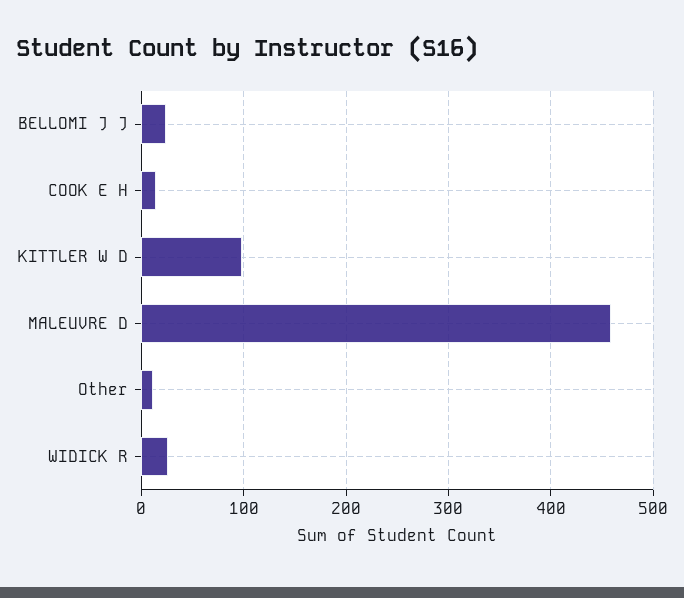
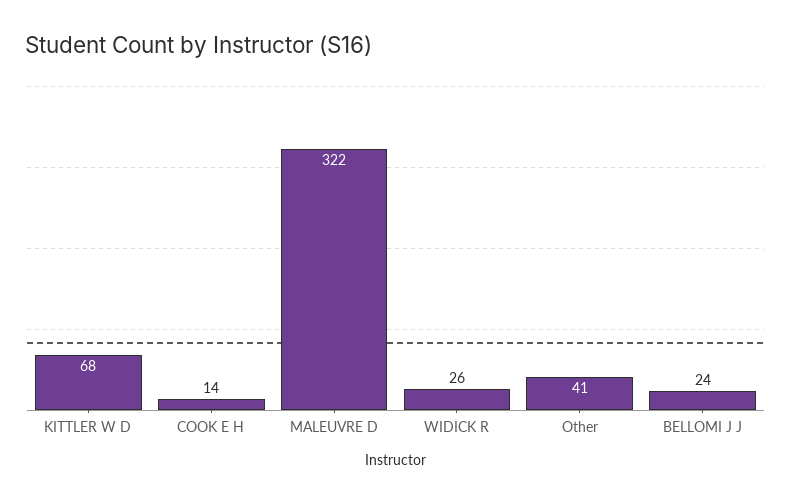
KITTLER W D: 100 -> 68
MALEUVRE D: 460 -> 322
Other: 10 -> 41

